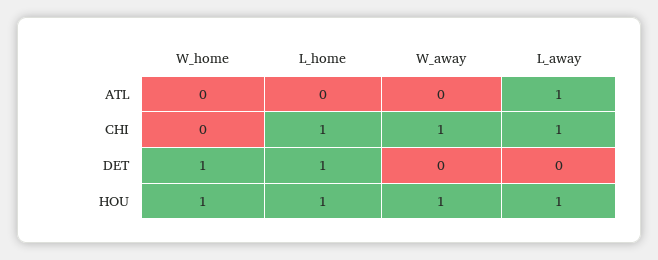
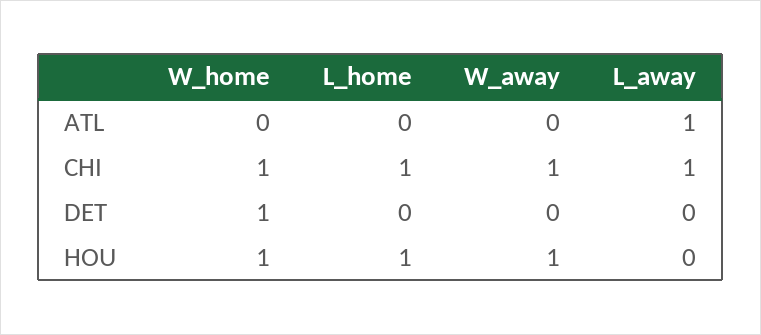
W_home, CHI: 0 -> 1
L_home, DET: 1 -> 0
L_away, HOU: 1 -> 0

